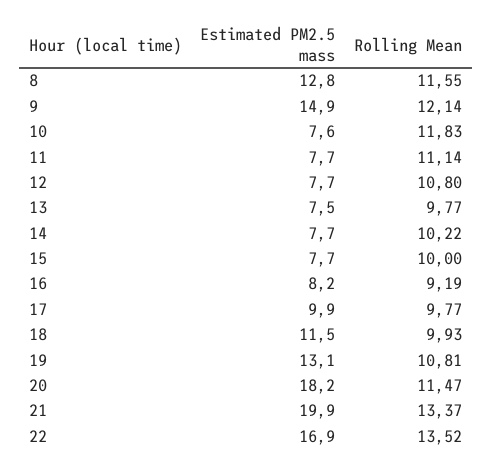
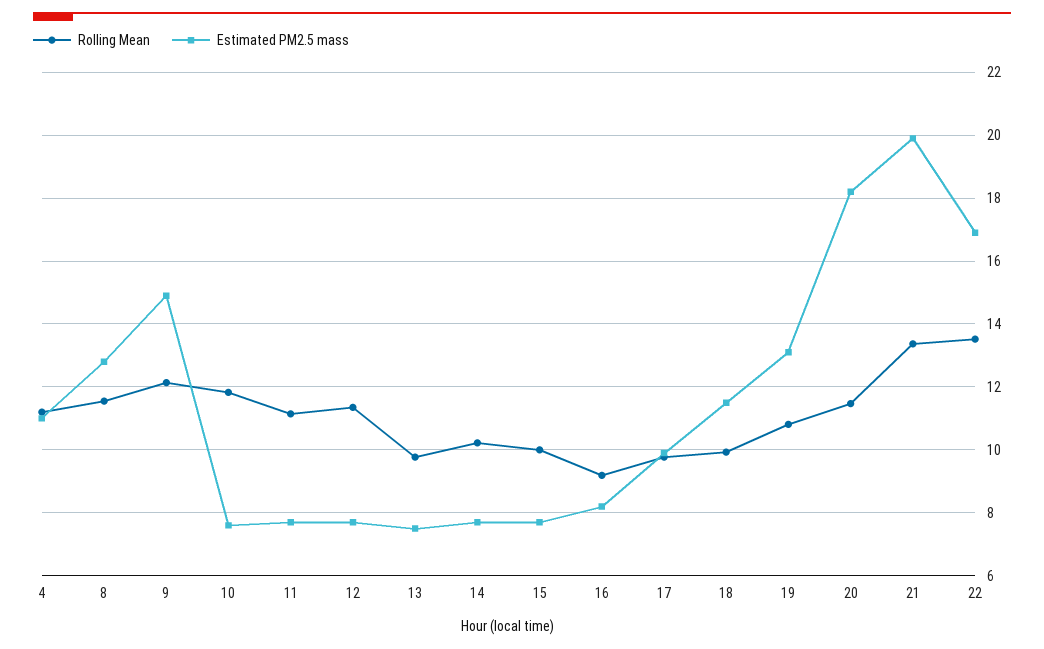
Rolling Mean, 12: 10.8 -> 11.4
Rolling Mean, 4: none -> 11.2
Estimated PM2.5 mass, 4: none -> 11

